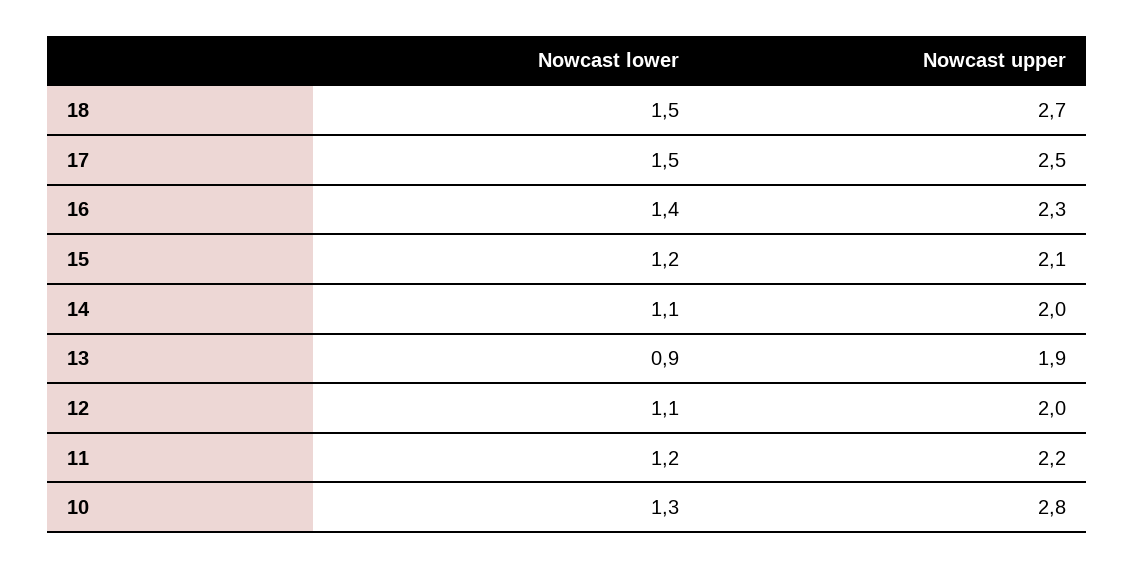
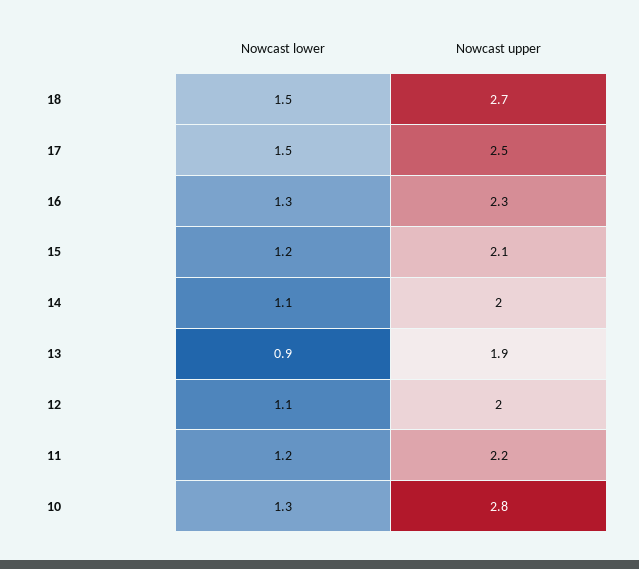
Nowcast lower, 16: 1.4 -> 1.3

